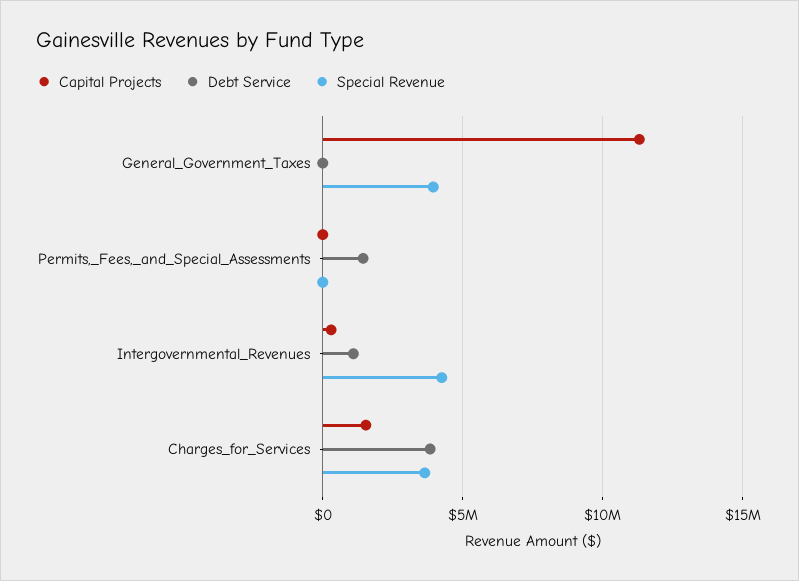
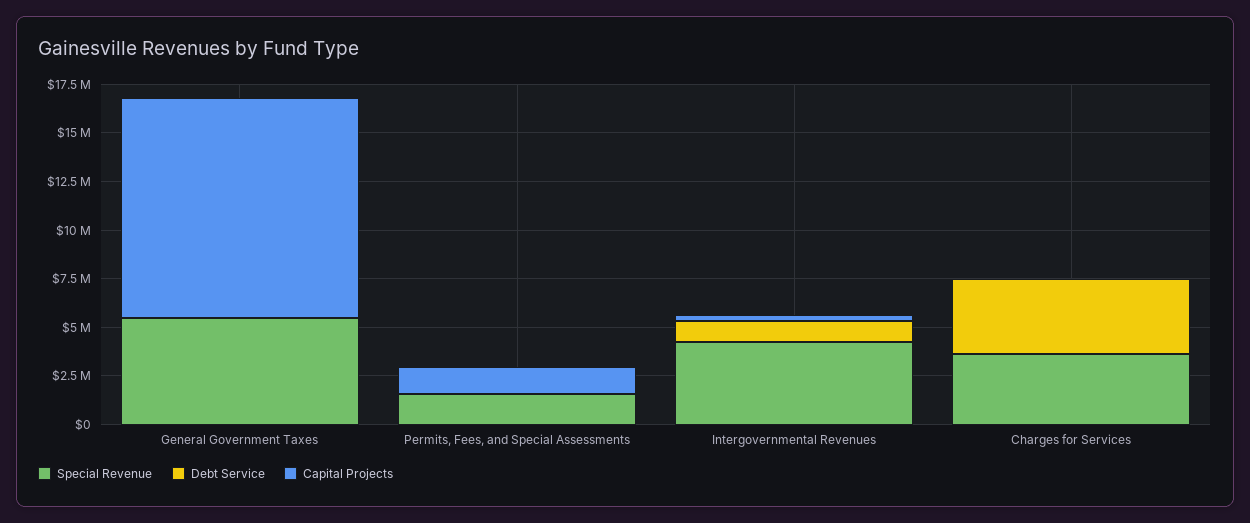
Special Revenue, General_Government_Taxes: 4000000 -> 5500000
Capital Projects, Permits,_Fees,_and_Special_Assessments: 0 -> 1500000
Debt Service, Permits,_Fees,_and_Special_Assessments: 1500000 -> 0
Special Revenue, Permits,_Fees,_and_Special_Assessments: 0 -> 1500000
Capital Projects, Charges_for_Services: 1500000 -> 0

